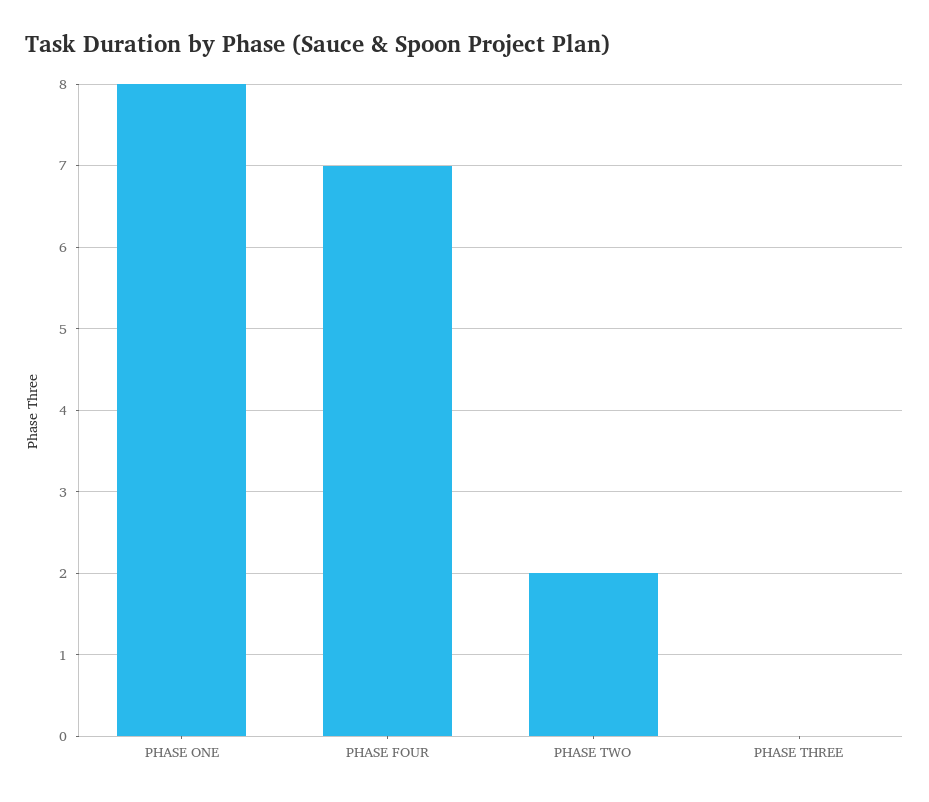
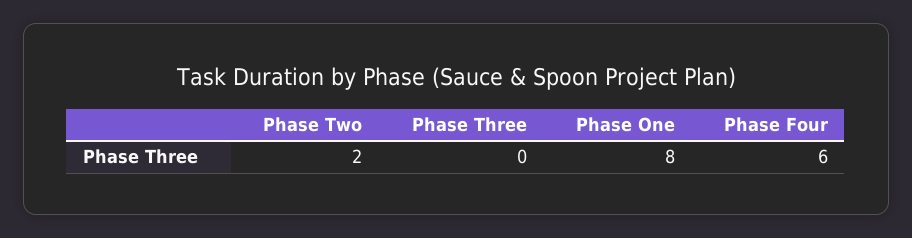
PHASE FOUR: 7 -> 6

